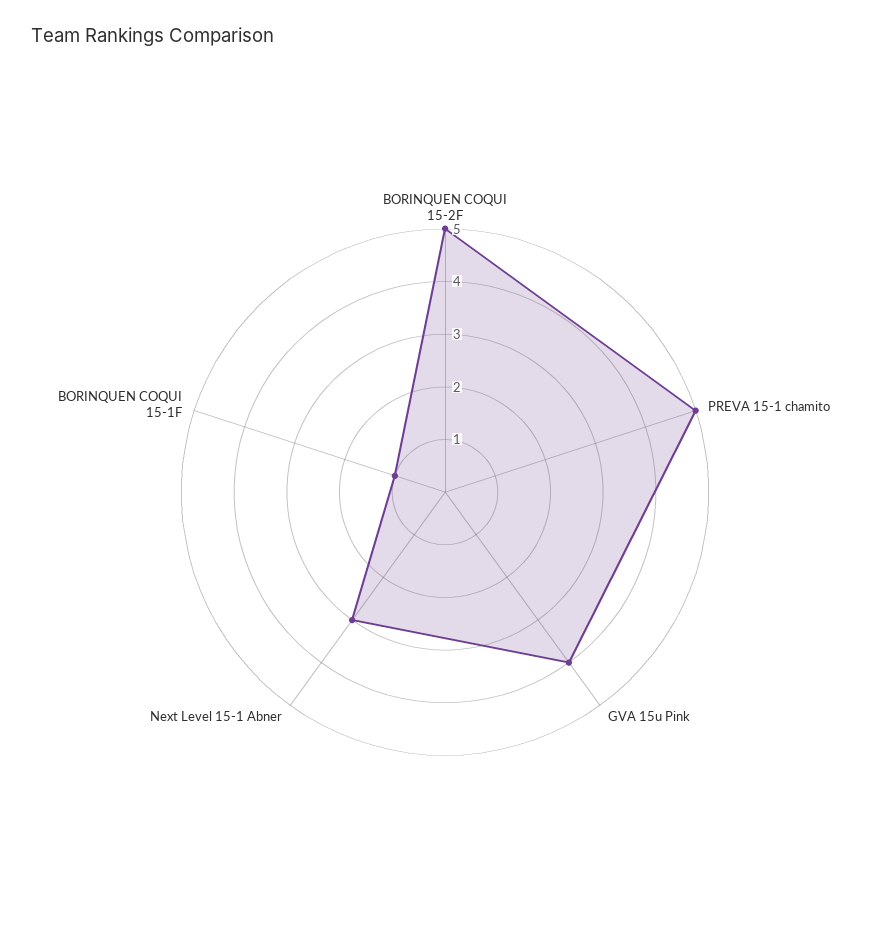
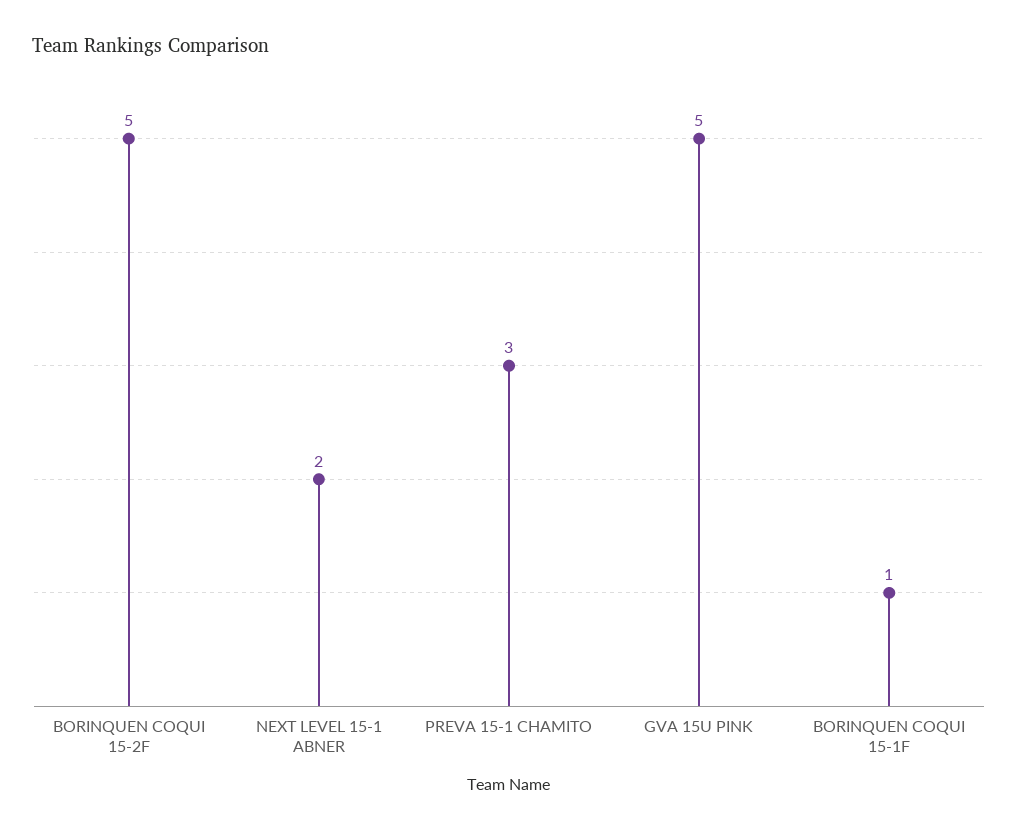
PREVA 15-1 chamito: 5 -> 3
GVA 15u Pink: 4 -> 5
Next Level 15-1 Abner: 3 -> 2

